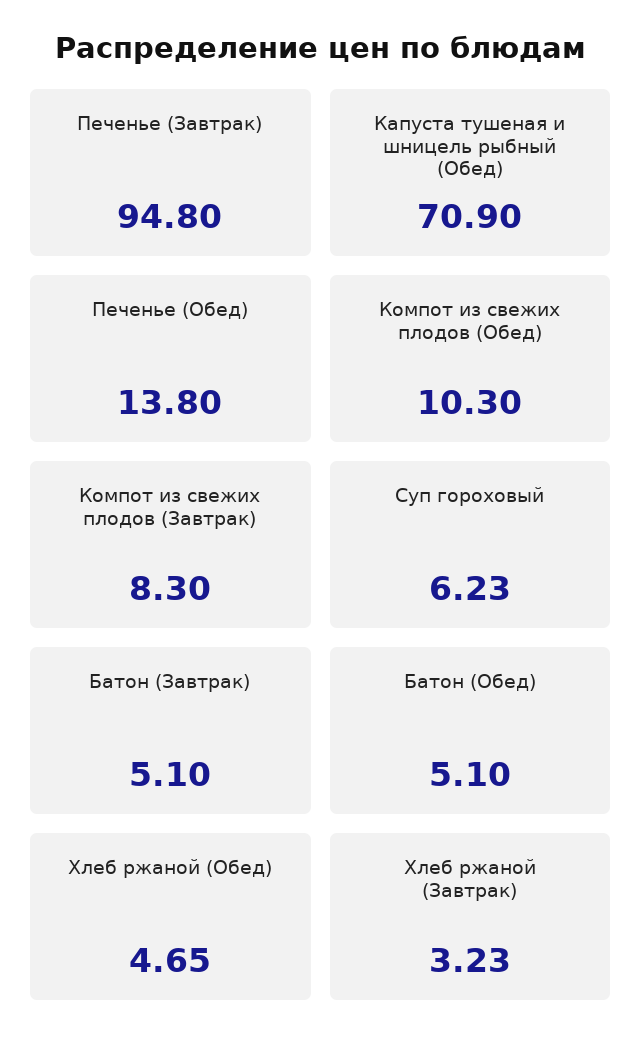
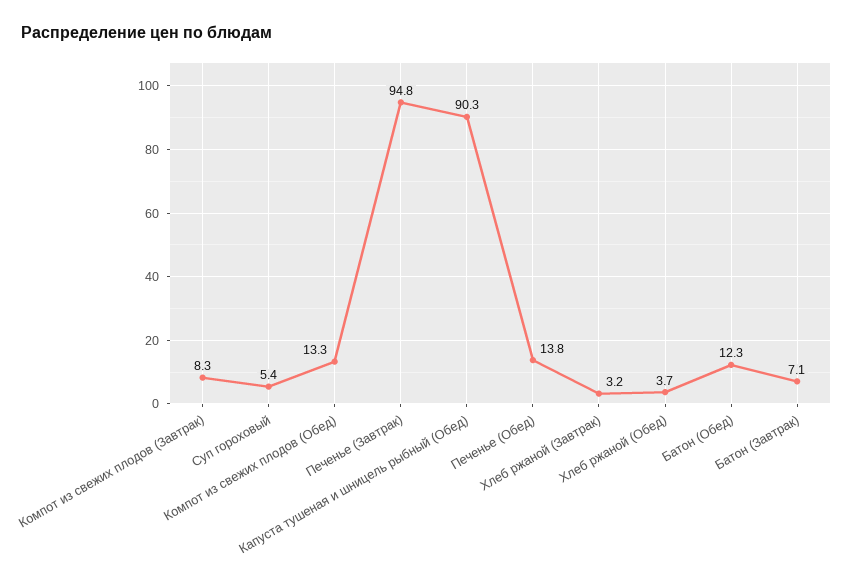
Капуста тушеная и шницель рыбный (Обед): 70.9 -> 90.3
Компот из свежих плодов (Обед): 10.3 -> 13.3
Суп гороховый: 6.23 -> 5.4
Батон (Завтрак): 5.1 -> 7.1
Батон (Обед): 5.1 -> 12.3
Хлеб ржаной (Обед): 4.65 -> 3.7

